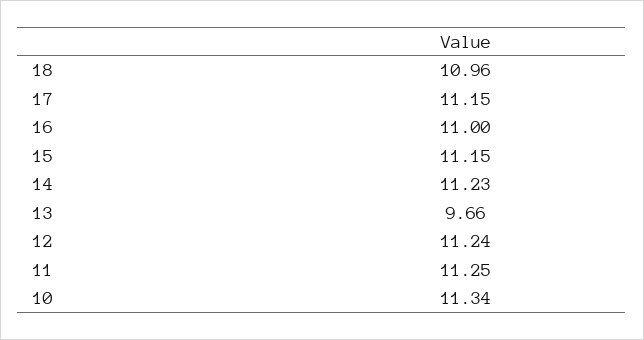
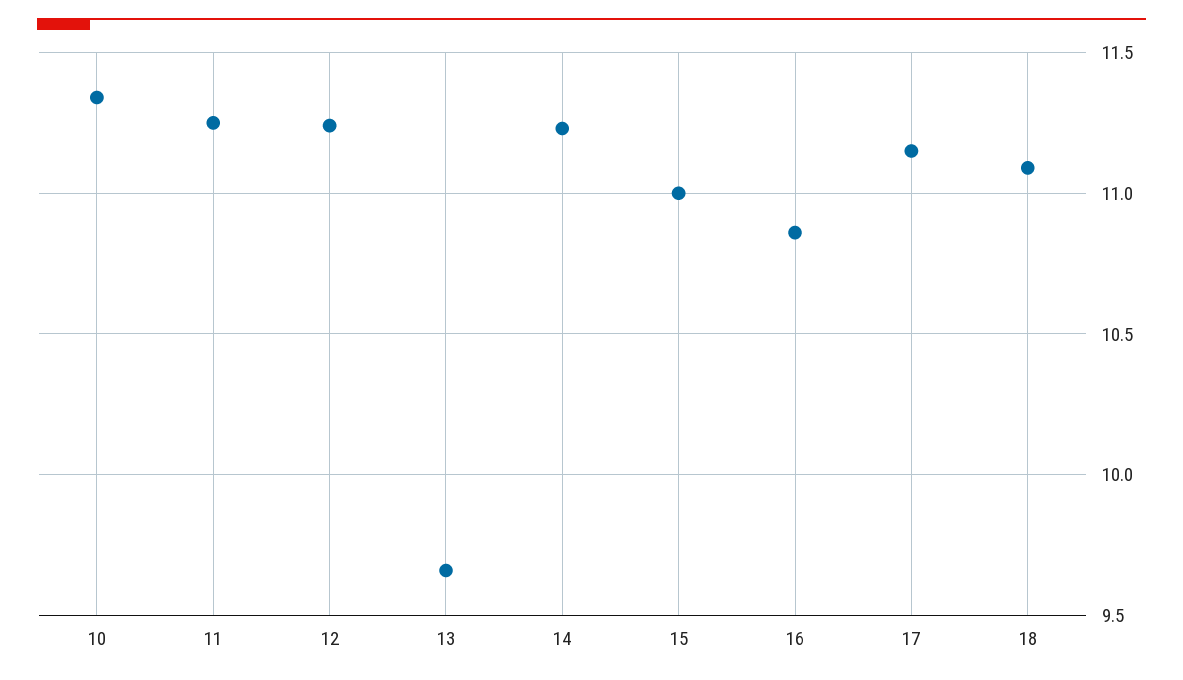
18: 10.96 -> 11.1
16: 11 -> 10.85
15: 11.15 -> 11

